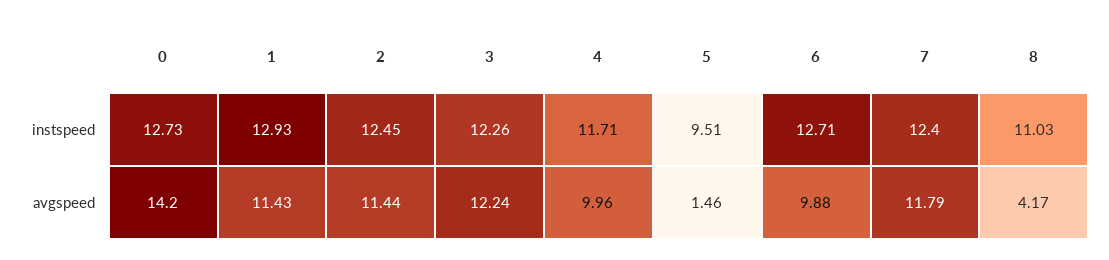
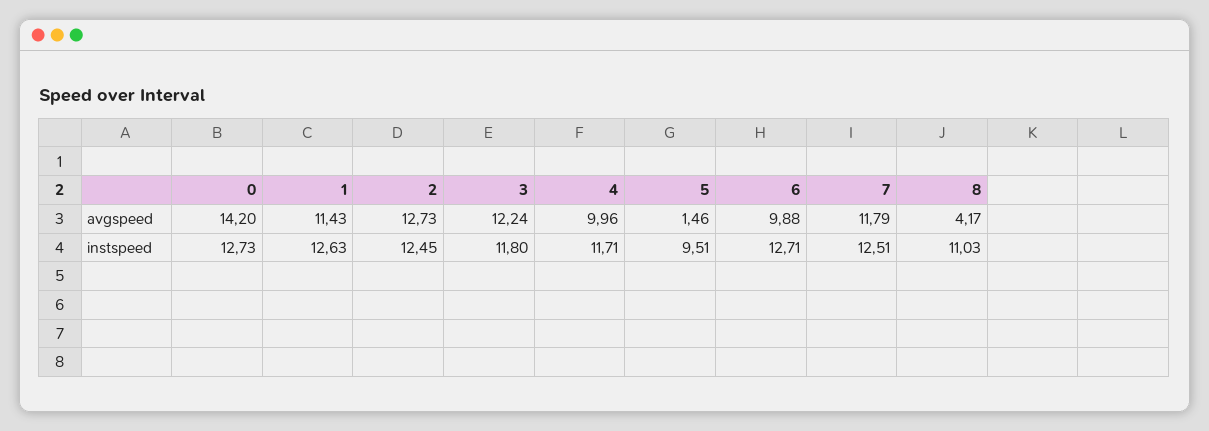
1, instspeed: 12.93 -> 12.63
3, instspeed: 12.26 -> 11.8
7, instspeed: 12.4 -> 12.51
2, avgspeed: 11.44 -> 12.73

